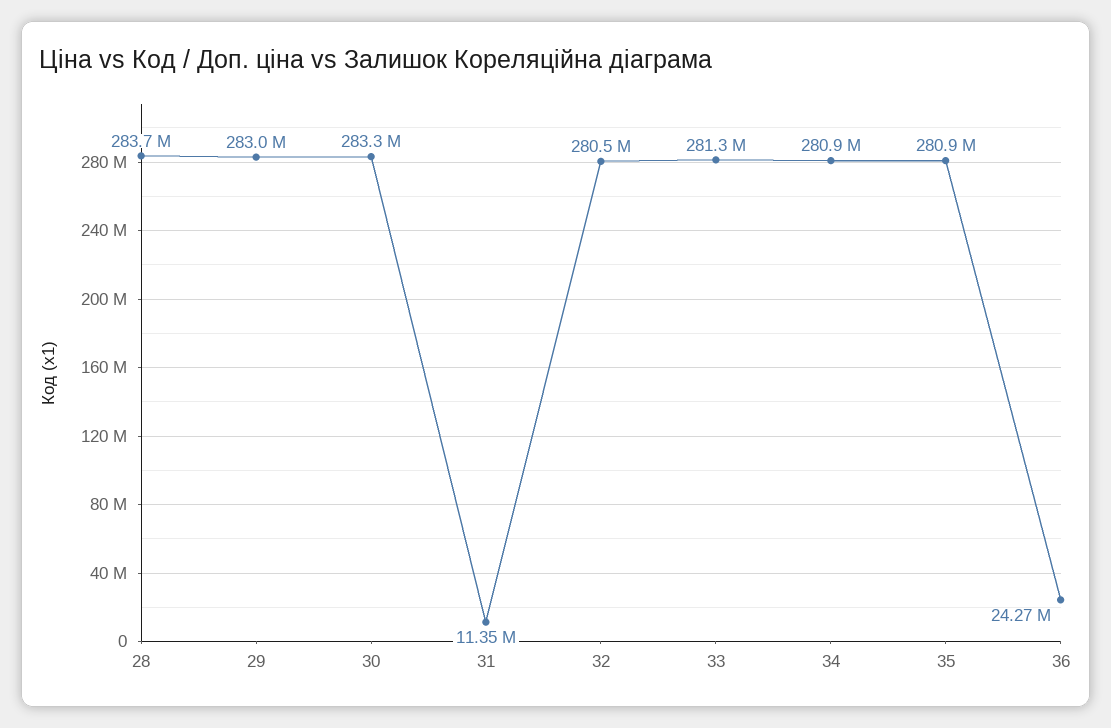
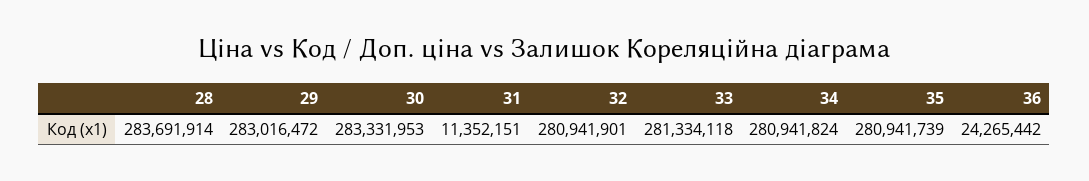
32: 280500000 -> 280941901

